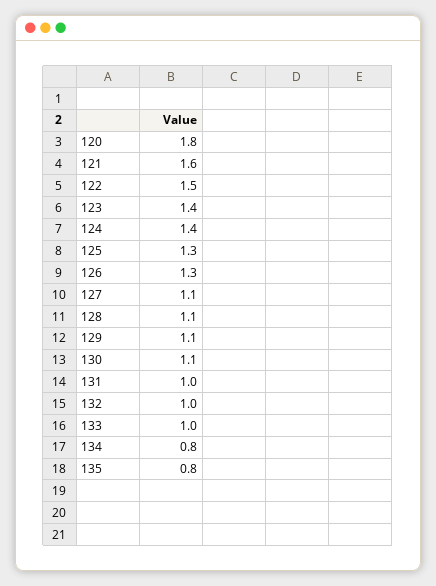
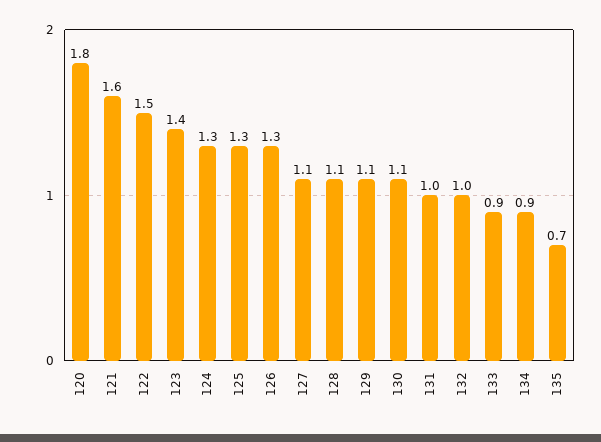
124: 1.4 -> 1.3
133: 1 -> 0.9
134: 0.8 -> 0.9
135: 0.8 -> 0.7

